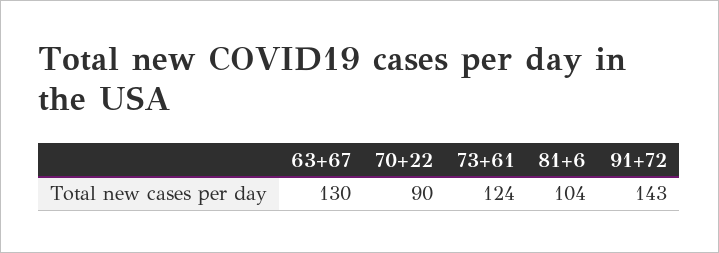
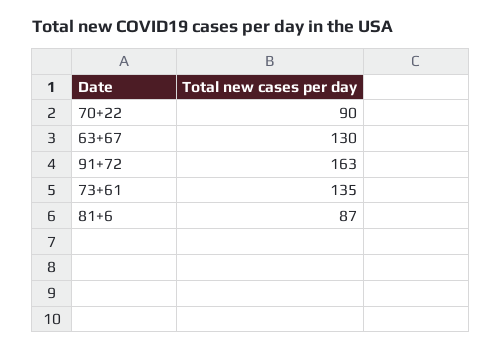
73+61: 124 -> 135
81+6: 104 -> 87
91+72: 143 -> 163

